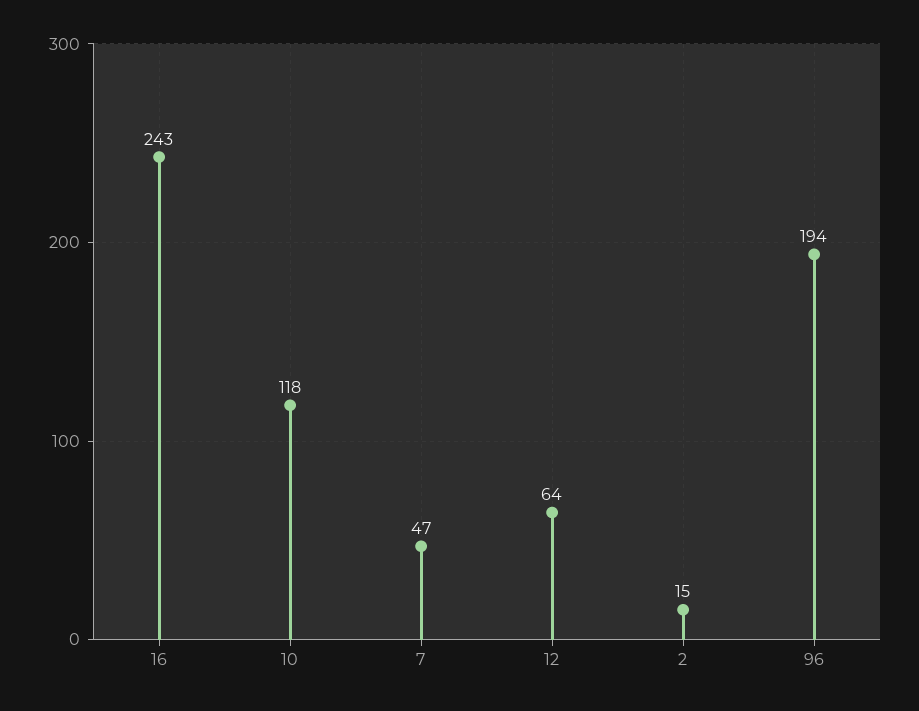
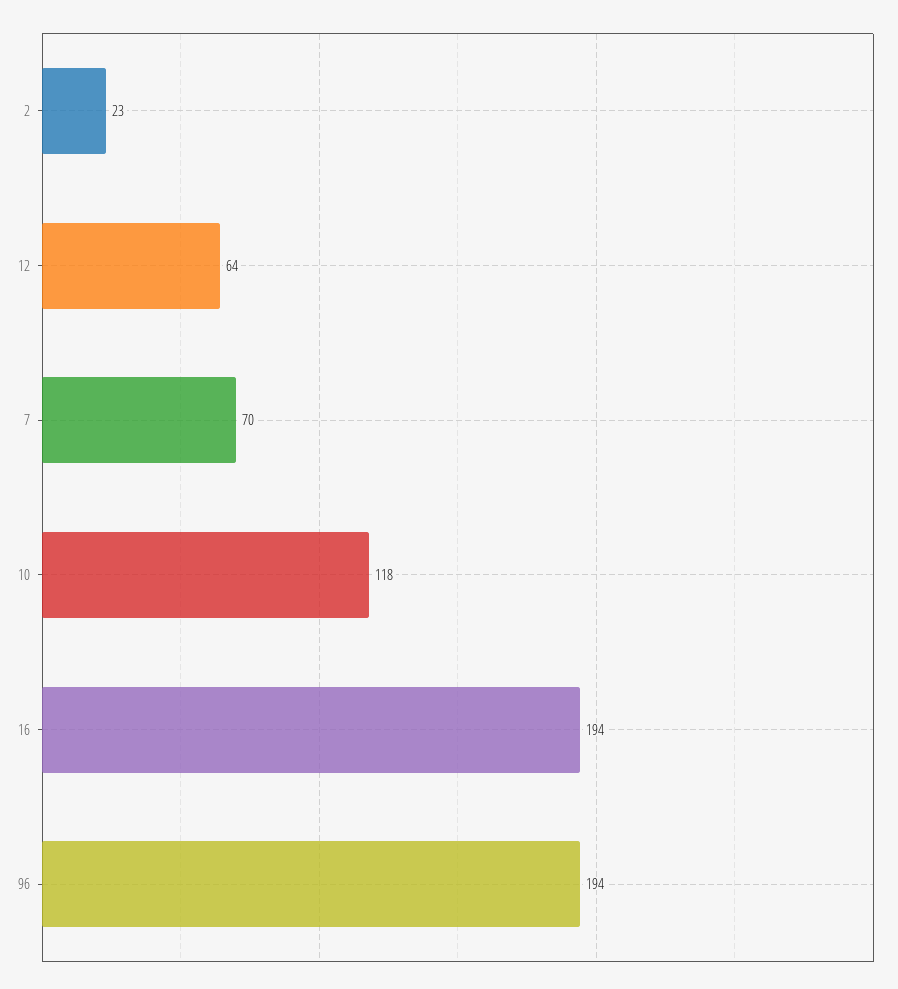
16: 243 -> 194
7: 47 -> 70
2: 15 -> 23

